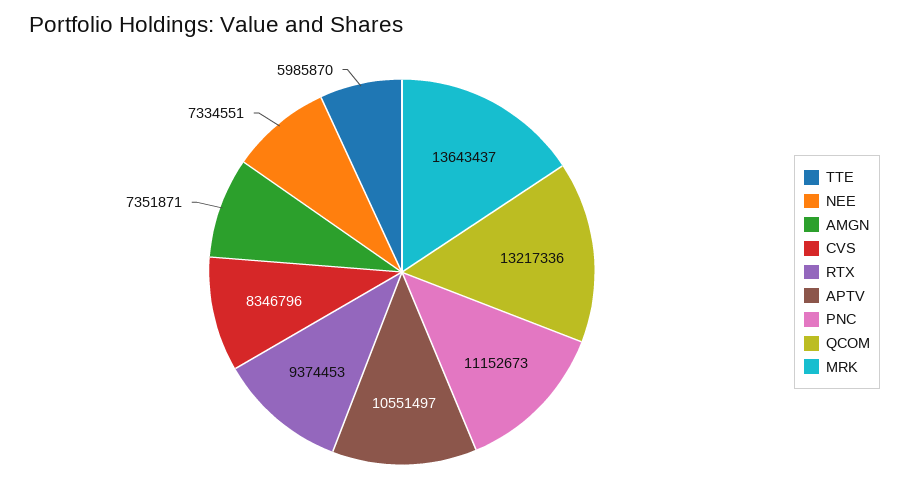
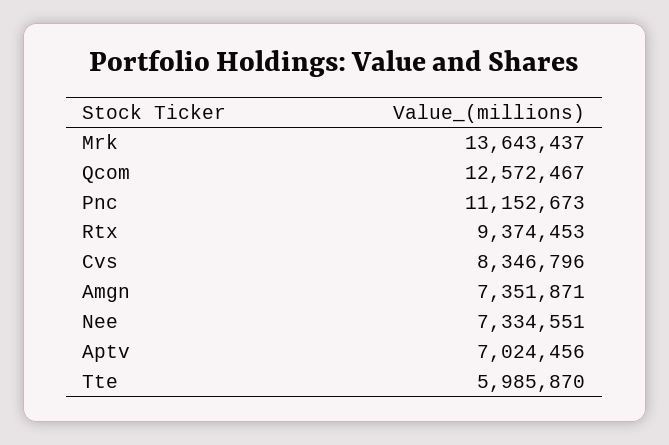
APTV: 10551497 -> 7024456
QCOM: 13217336 -> 12572467

